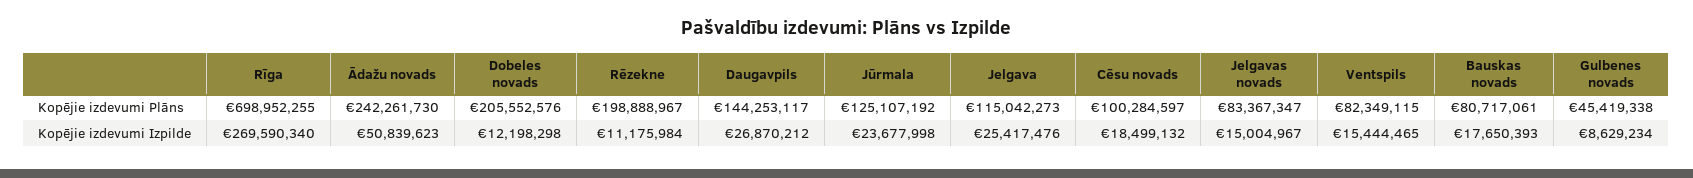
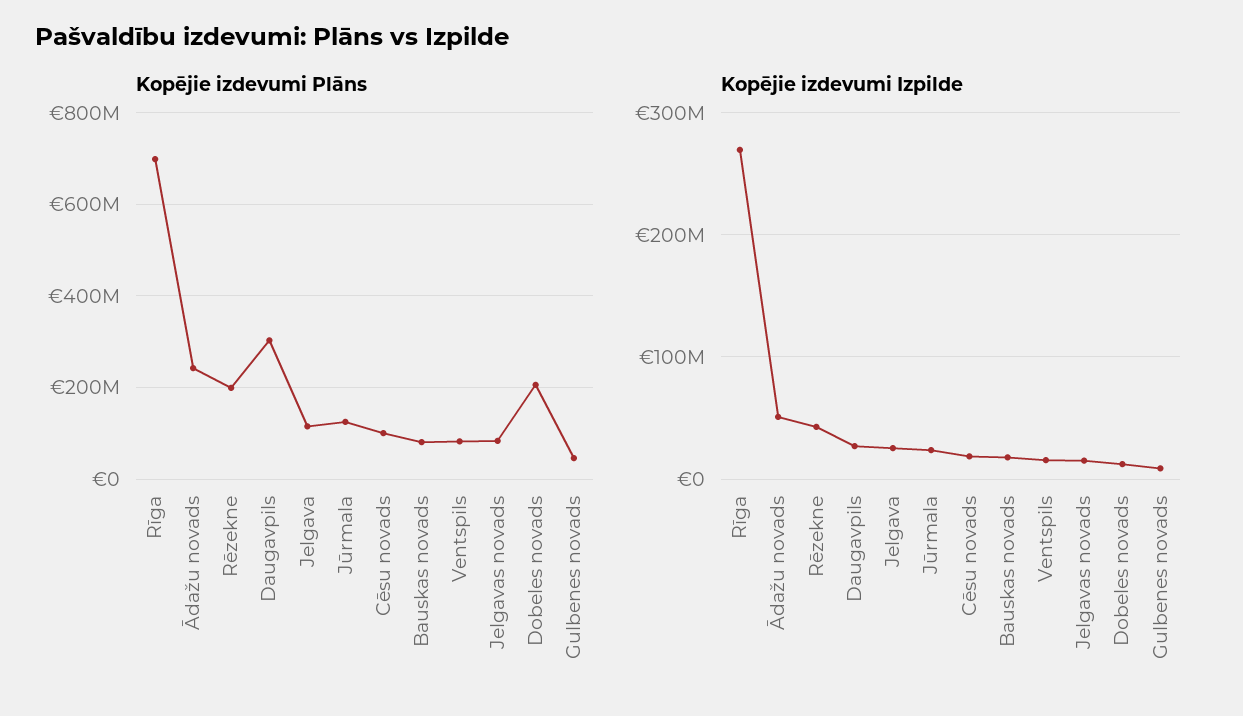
Kopējie izdevumi Plāns, Daugavpils: 144253117 -> 300000000
Kopējie izdevumi Izpilde, Rēzekne: 11175984 -> 40000000

